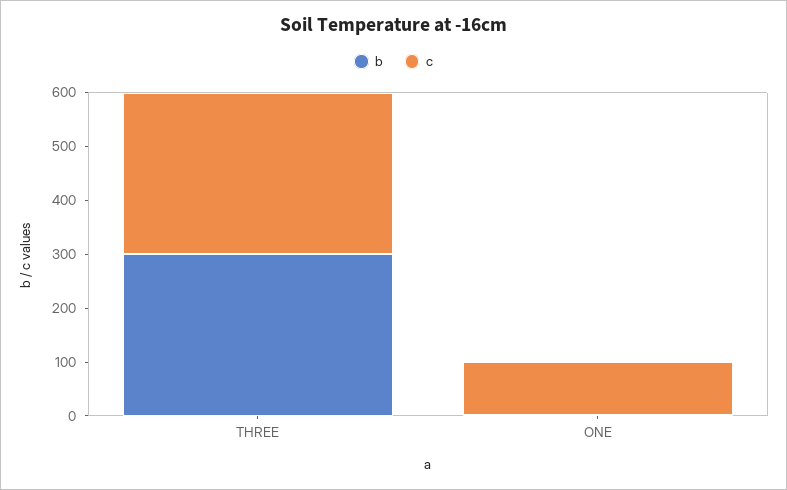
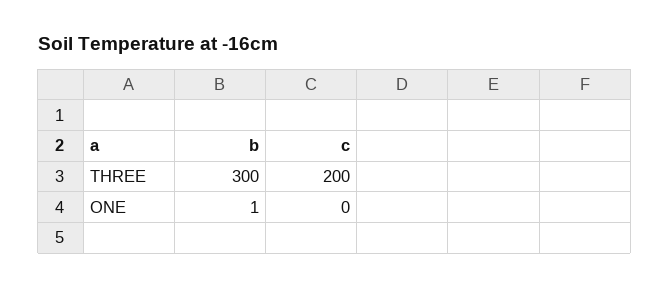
c, THREE: 300 -> 200
c, ONE: 100 -> 0

